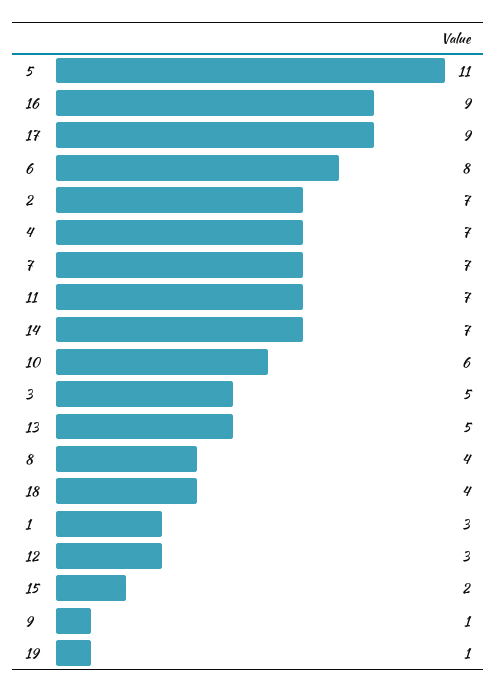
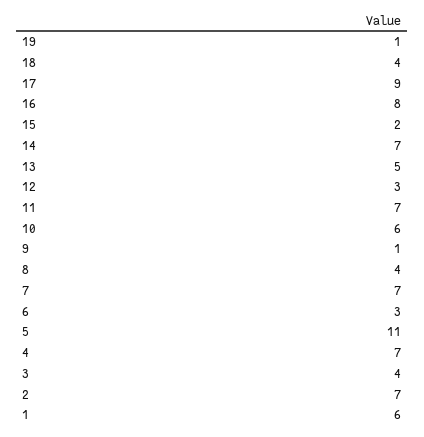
16: 9 -> 8
6: 8 -> 3
3: 5 -> 4
1: 3 -> 6

